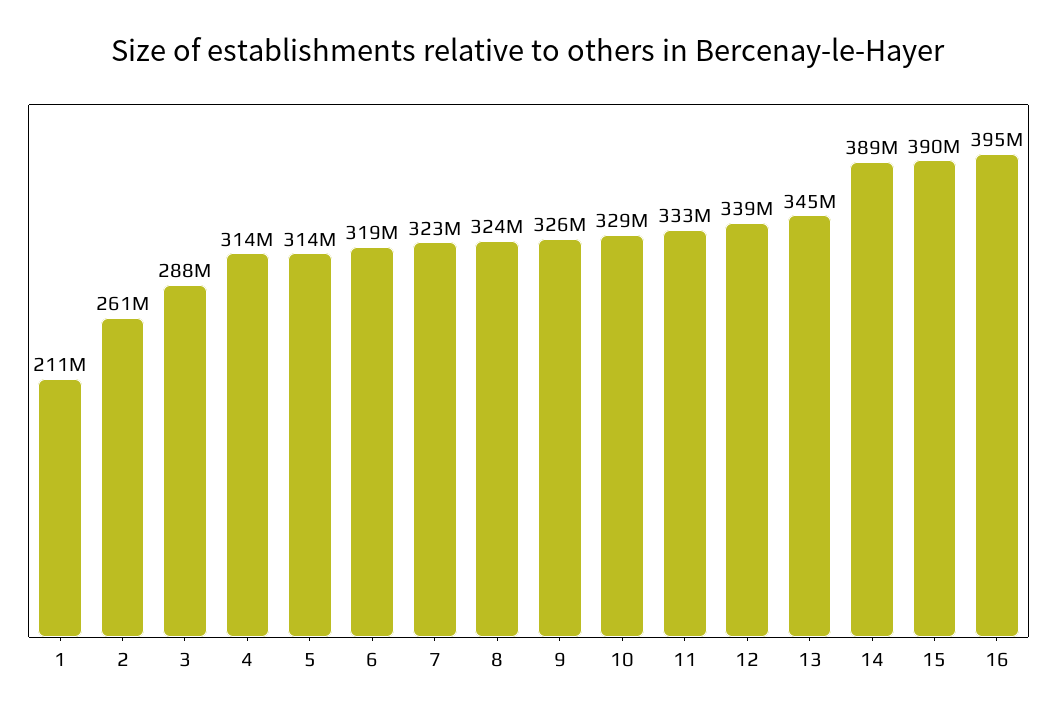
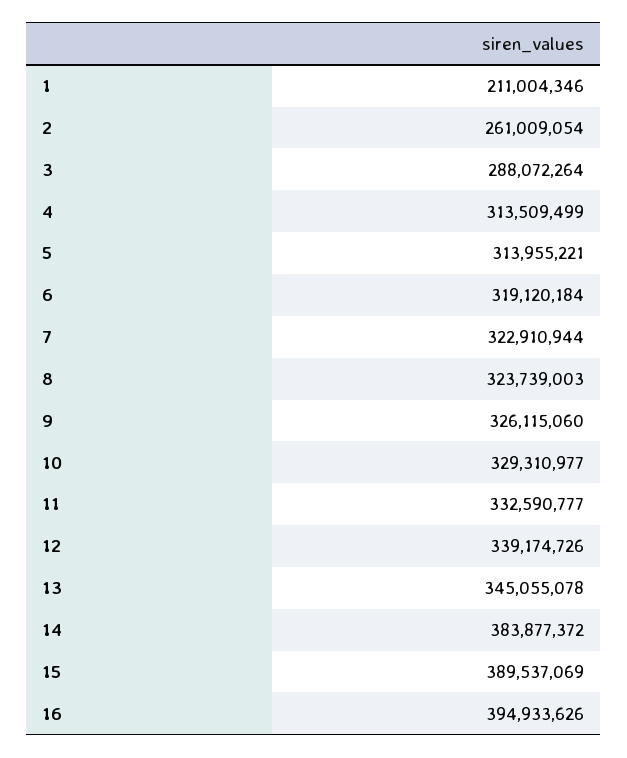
14: 389000000 -> 383877372

